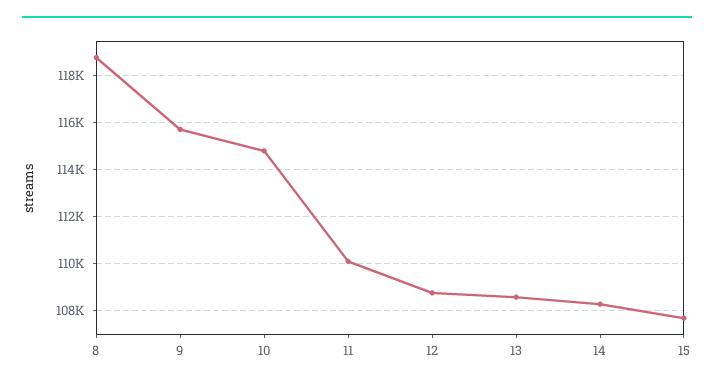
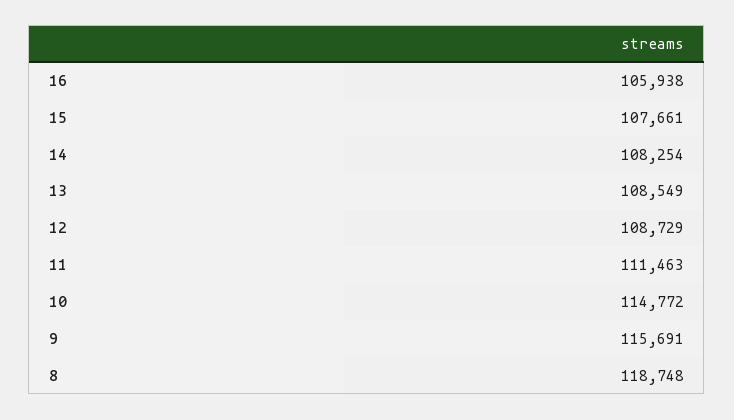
11: 110000 -> 111463
16: none -> 105938

